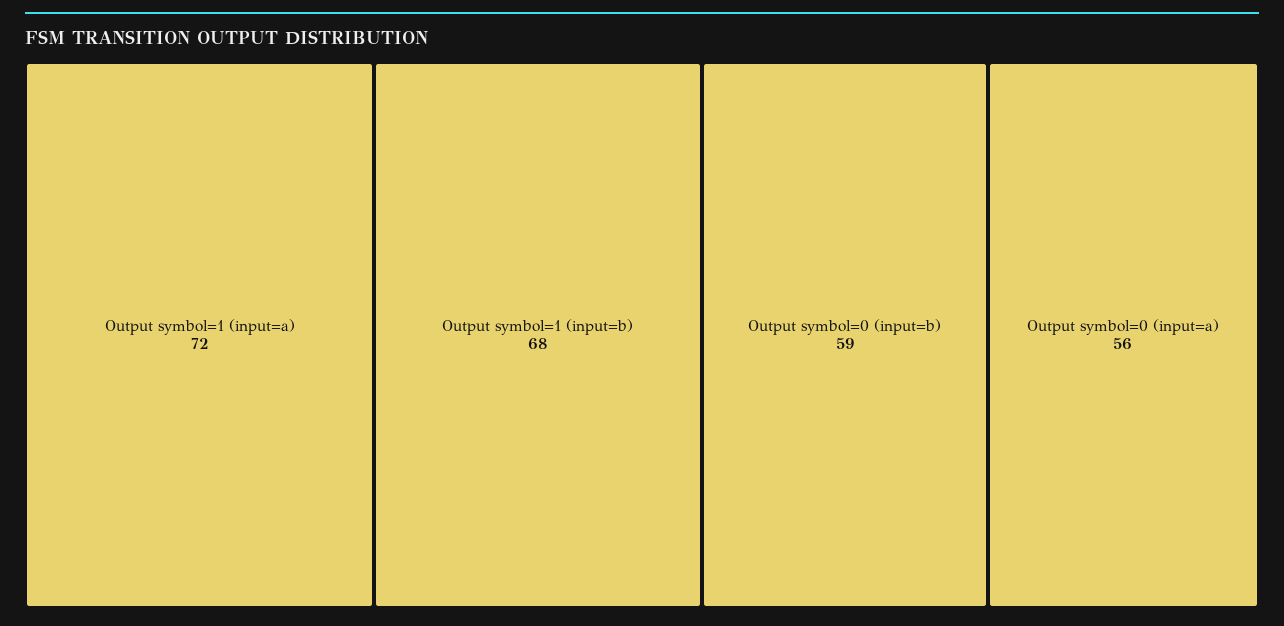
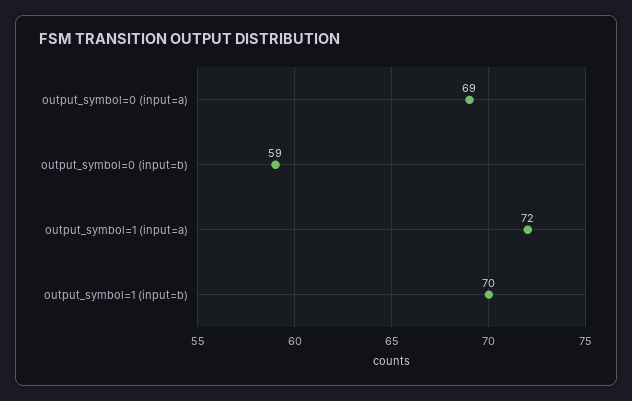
Output symbol=1 (input=b): 68 -> 70
Output symbol=0 (input=a): 56 -> 69

